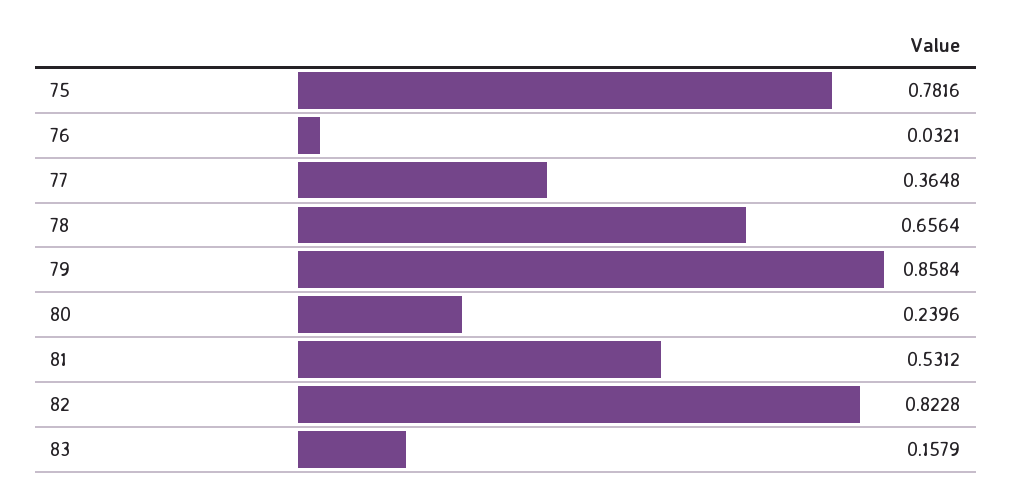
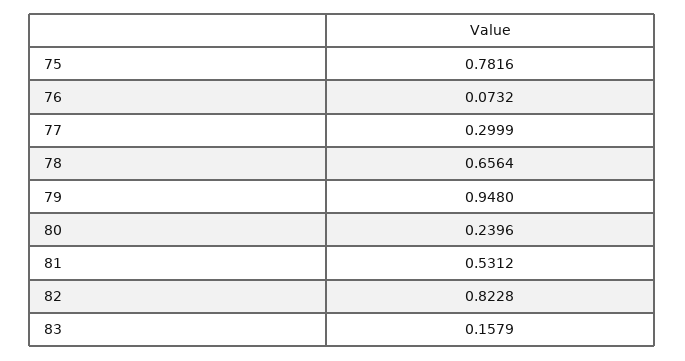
76: 0.0321 -> 0.0732
77: 0.3648 -> 0.2999
79: 0.8584 -> 0.948

